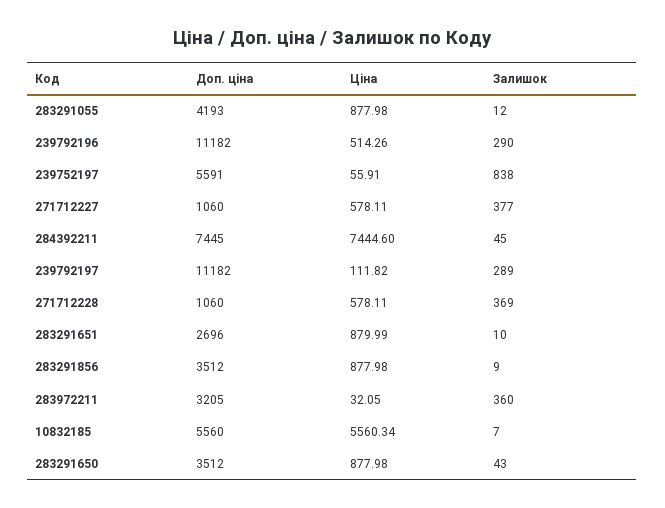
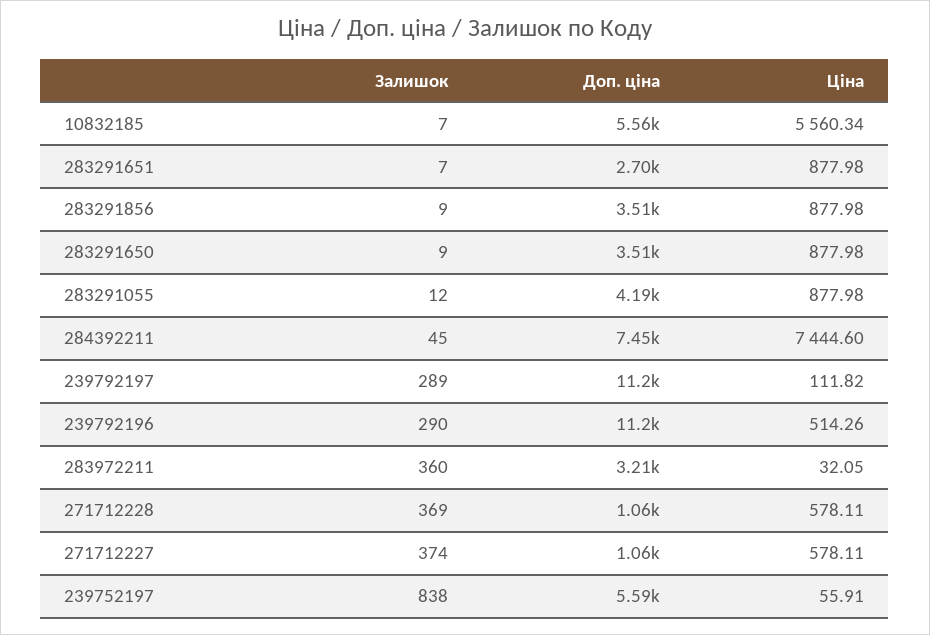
Залишок, 271712227: 377 -> 374
Ціна, 283291651: 879.99 -> 877.98
Залишок, 283291651: 10 -> 7
Залишок, 283291650: 43 -> 9

